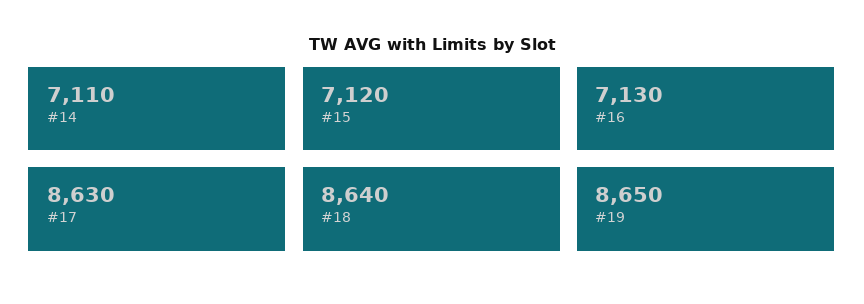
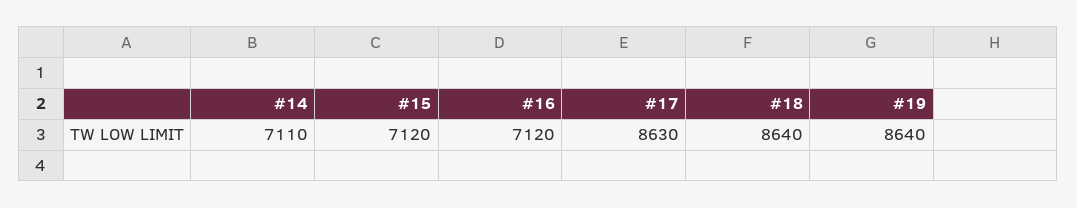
#16: 7130 -> 7120
#19: 8650 -> 8640

